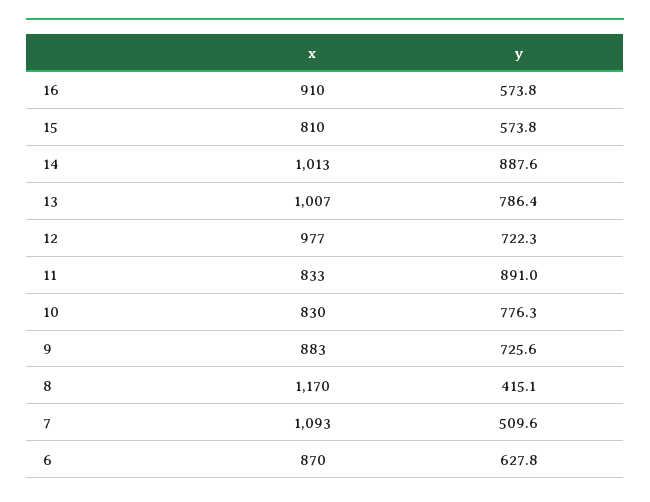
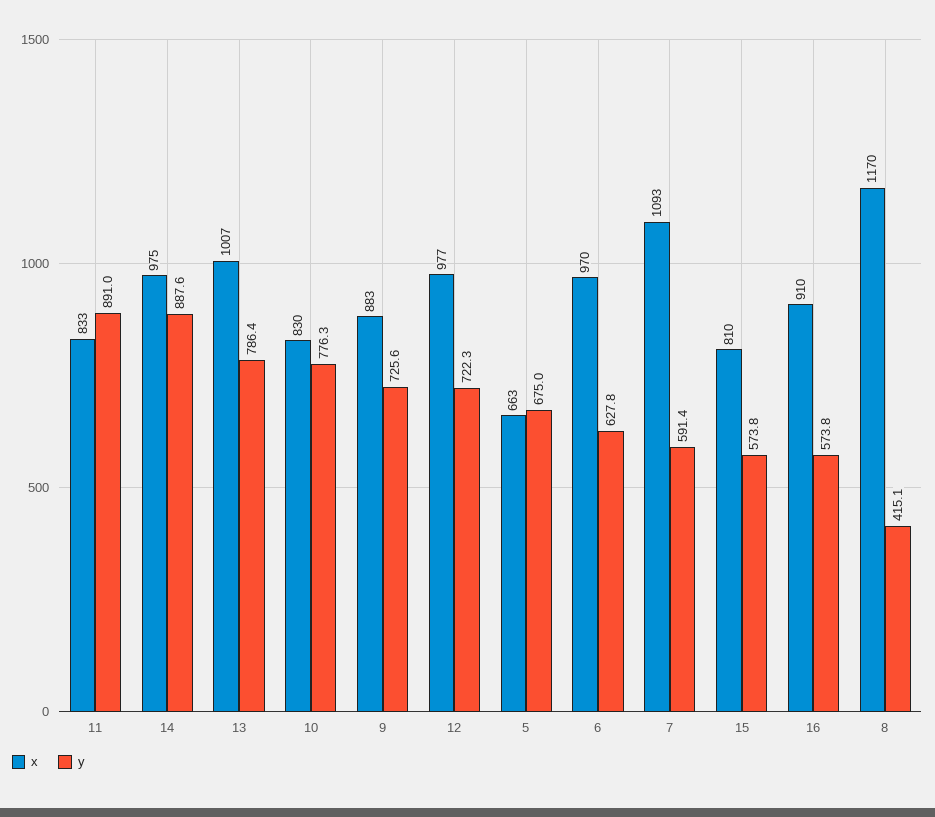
x, 14: 1013 -> 975
y, 7: 509.6 -> 591.4
x, 6: 870 -> 970
x, 5: none -> 663
y, 5: none -> 675

